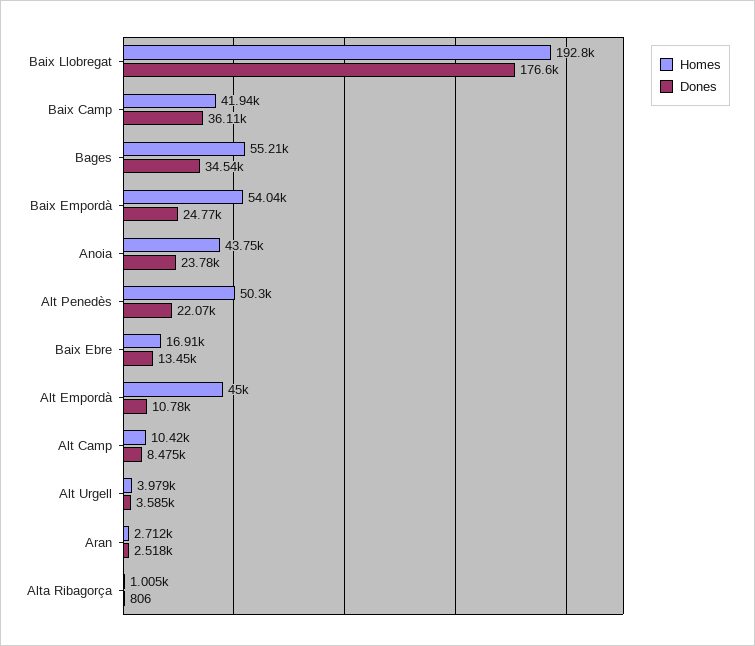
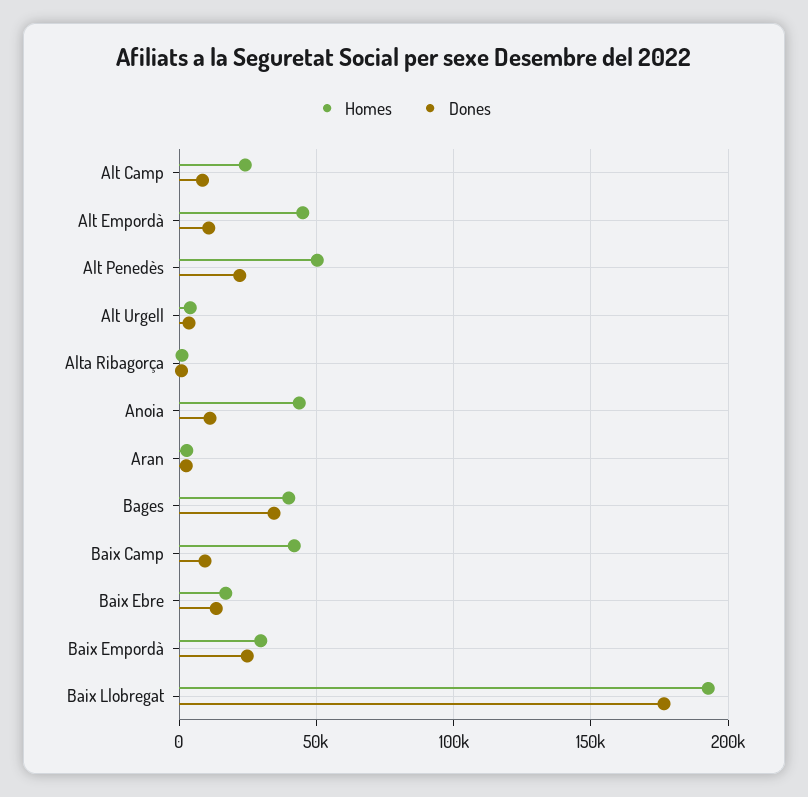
Dones, Baix Camp: 36110 -> 10000
Homes, Bages: 55210 -> 40000
Homes, Baix Empordà: 54040 -> 30000
Dones, Anoia: 23780 -> 10000
Homes, Alt Camp: 10420 -> 25000

